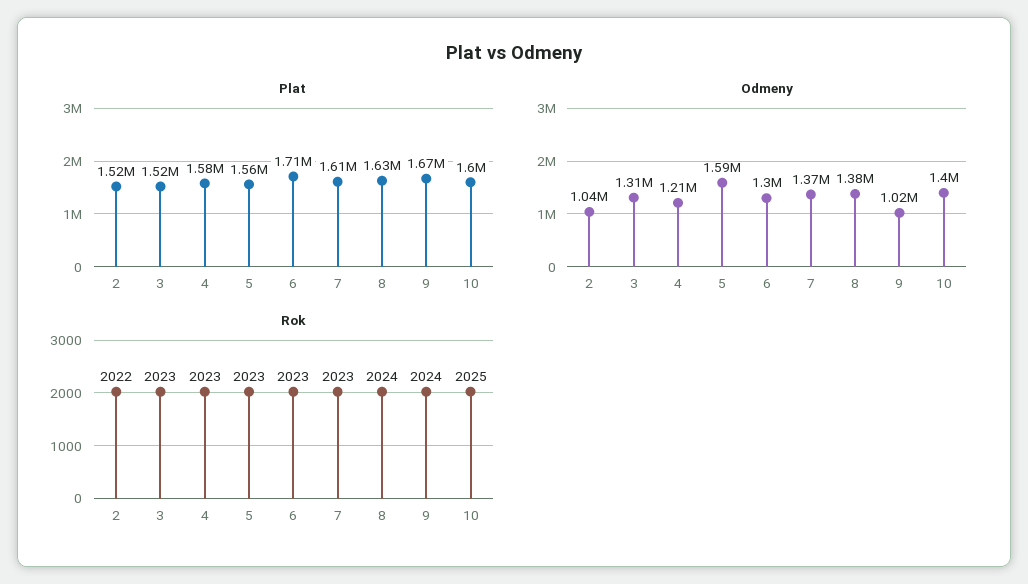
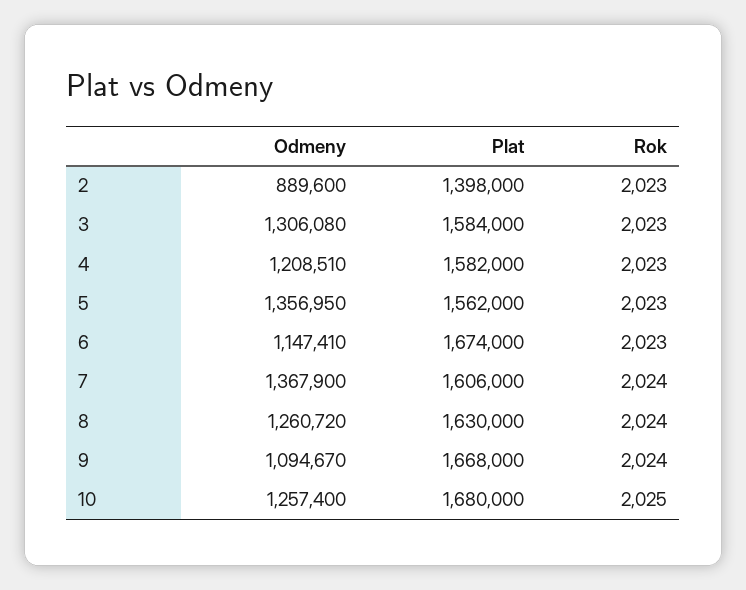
Plat, 2: 1520000 -> 1398000
Plat, 3: 1520000 -> 1584000
Plat, 6: 1710000 -> 1674000
Plat, 10: 1600000 -> 1680000
Odmeny, 2: 1040000 -> 889600
Odmeny, 5: 1590000 -> 1356950
Odmeny, 6: 1300000 -> 1147410
Odmeny, 8: 1380000 -> 1260720
Odmeny, 9: 1020000 -> 1094670
Odmeny, 10: 1400000 -> 1257400
Rok, 2: 2022 -> 2023
Rok, 7: 2023 -> 2024

